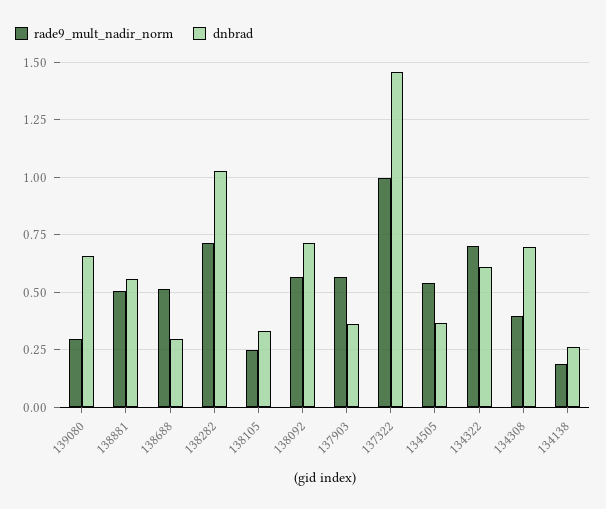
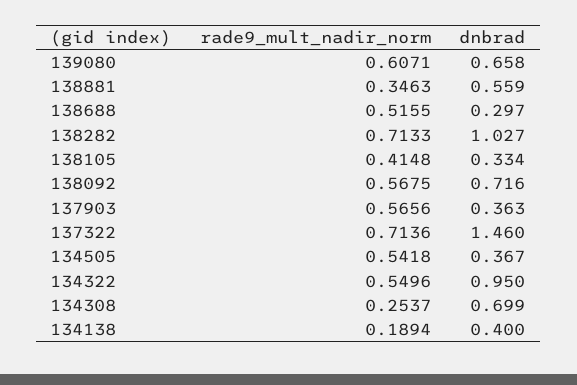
rade9_mult_nadir_norm, 139080: 0.3 -> 0.6071
rade9_mult_nadir_norm, 138881: 0.5 -> 0.3463
rade9_mult_nadir_norm, 138105: 0.25 -> 0.4148
rade9_mult_nadir_norm, 137322: 1 -> 0.7136
rade9_mult_nadir_norm, 134322: 0.7 -> 0.5496
dnbrad, 134322: 0.6 -> 0.95
rade9_mult_nadir_norm, 134308: 0.4 -> 0.2537
dnbrad, 134138: 0.25 -> 0.4

